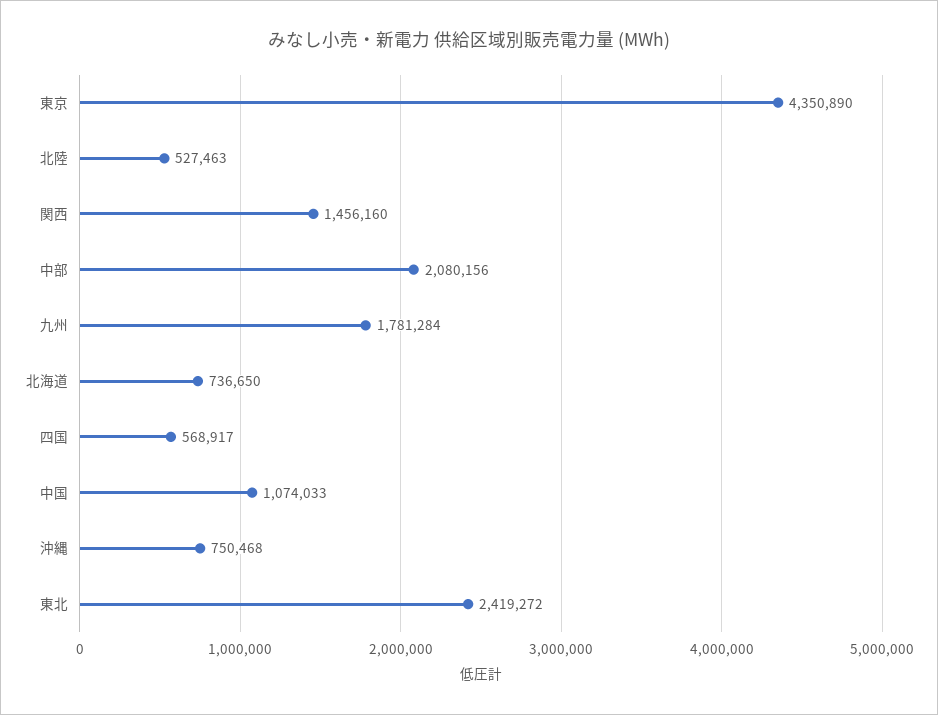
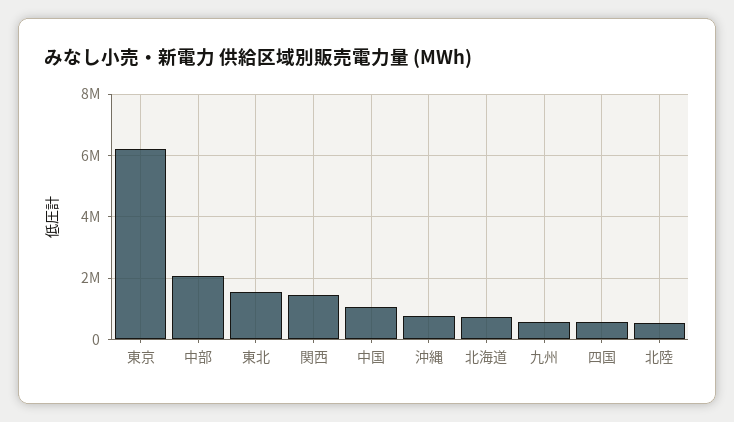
東京: 4350890 -> 6200000
九州: 1781284 -> 600000
東北: 2419272 -> 1600000

